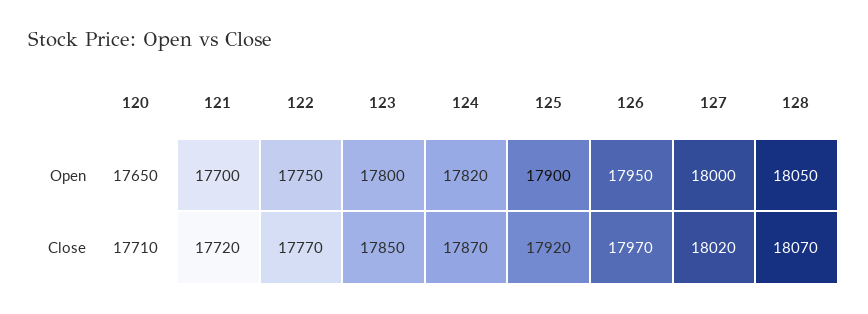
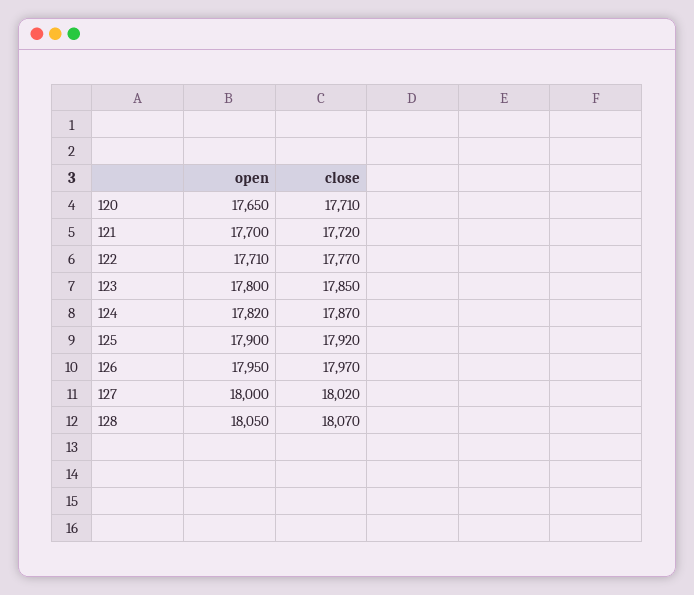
122, Open: 17750 -> 17710

